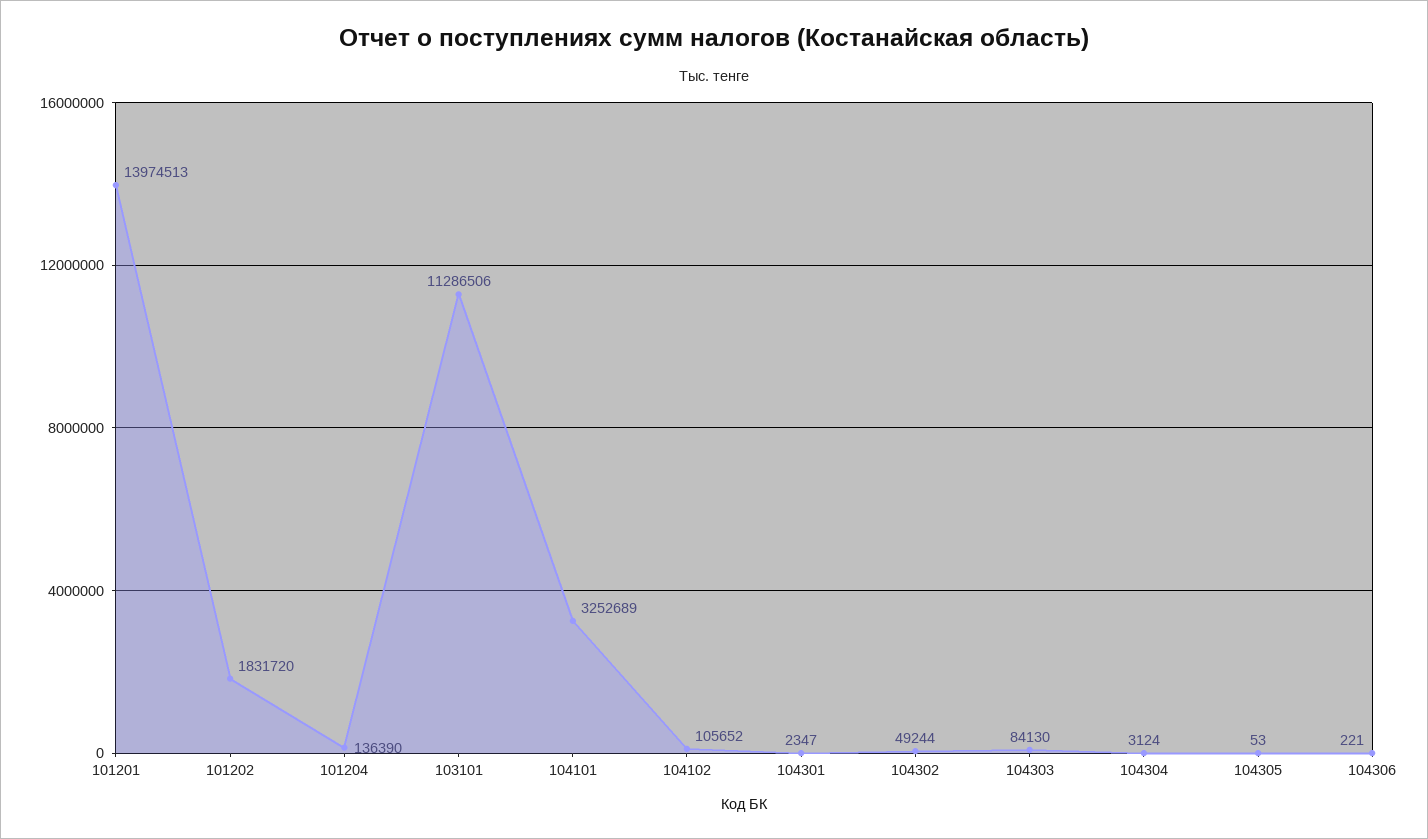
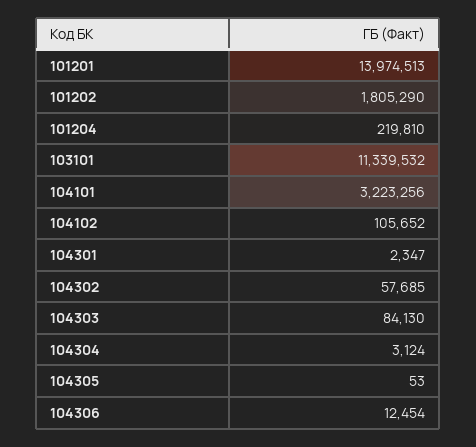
101202: 1831720 -> 1805290
101204: 136390 -> 219810
103101: 11286506 -> 11339532
104101: 3252689 -> 3223256
104302: 49244 -> 57685
104306: 221 -> 12454

